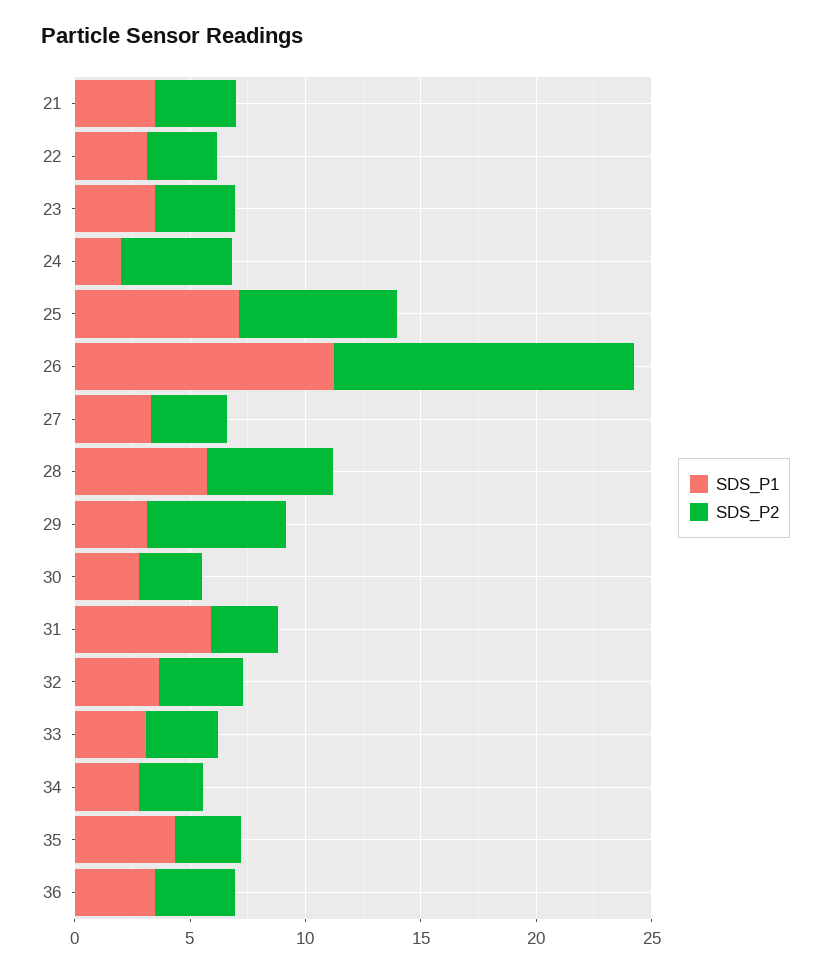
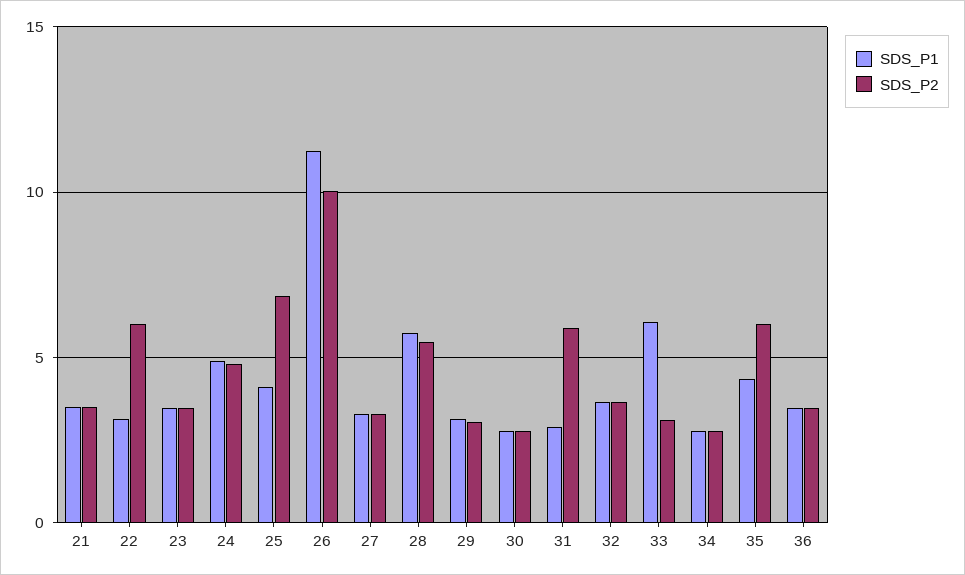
SDS_P2, 22: 3 -> 6
SDS_P1, 24: 2 -> 5
SDS_P1, 25: 7 -> 4
SDS_P2, 26: 13 -> 10
SDS_P2, 29: 6 -> 3
SDS_P1, 31: 6 -> 3
SDS_P2, 31: 3 -> 6
SDS_P1, 33: 3 -> 6
SDS_P2, 35: 3 -> 6

